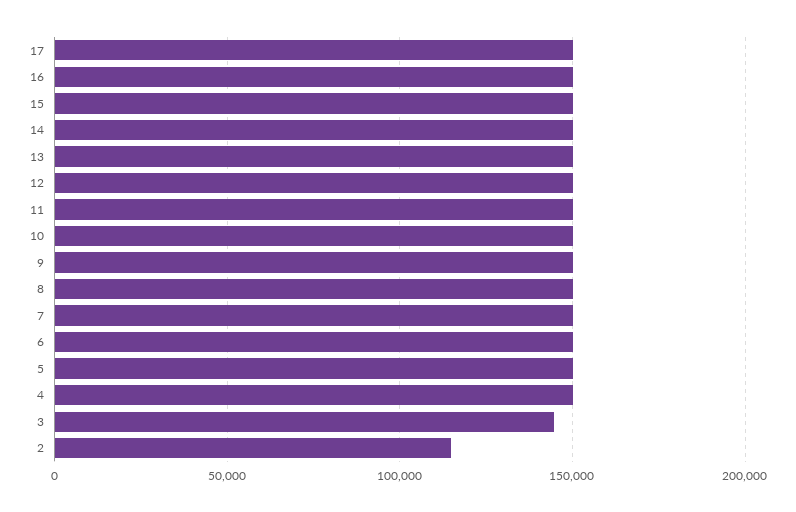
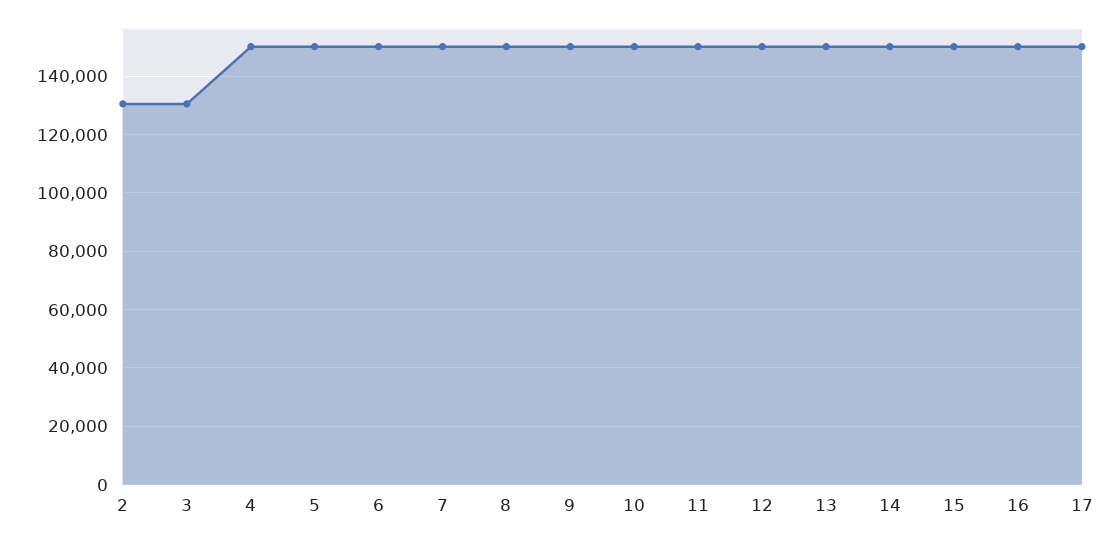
3: 145000 -> 130000
2: 115000 -> 130000

